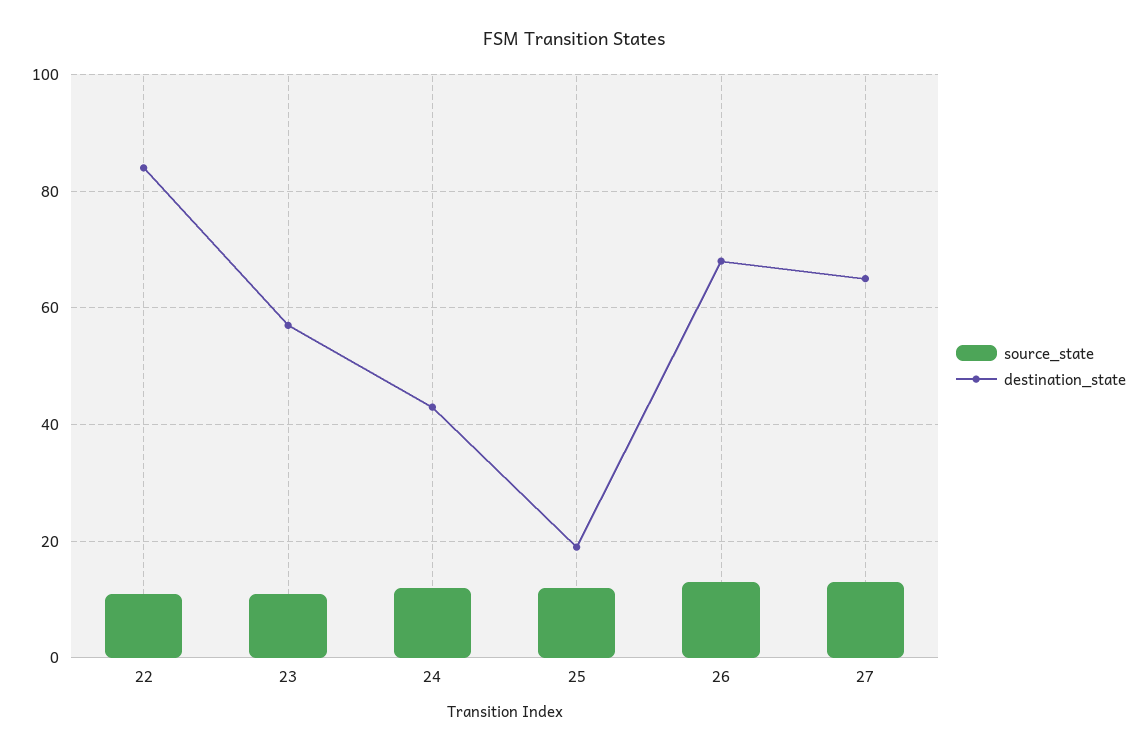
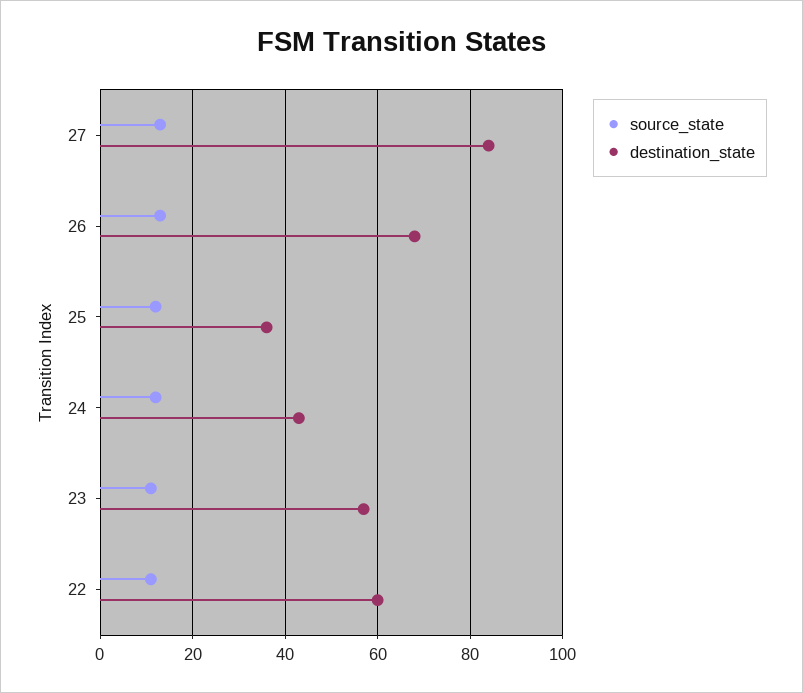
destination_state, 22: 85 -> 60
destination_state, 25: 20 -> 35
destination_state, 27: 65 -> 85

